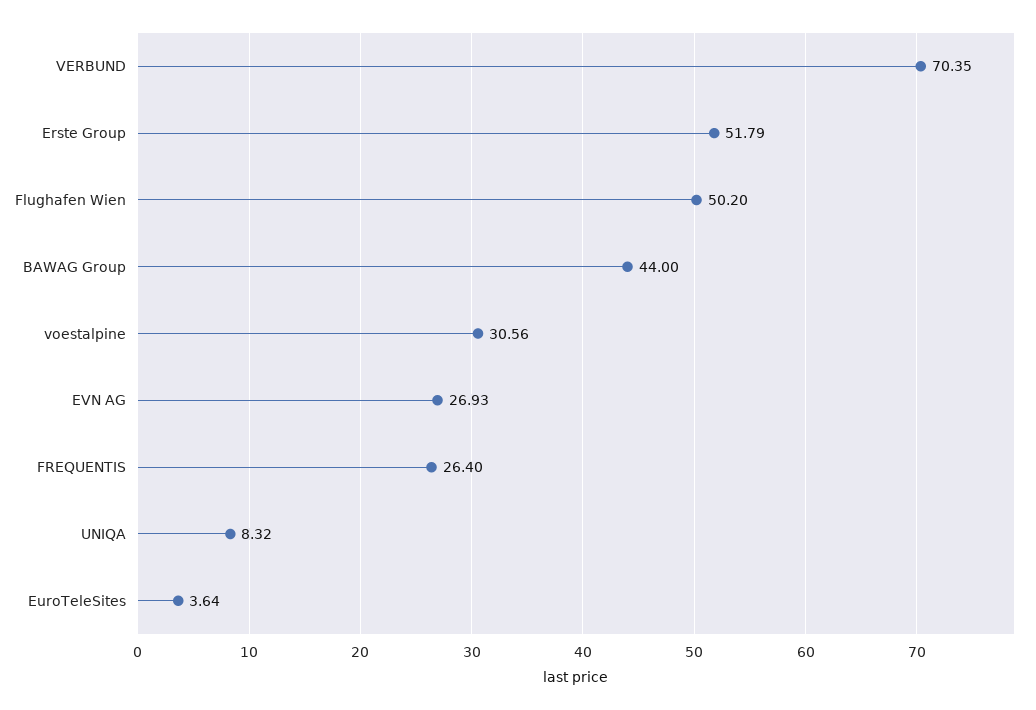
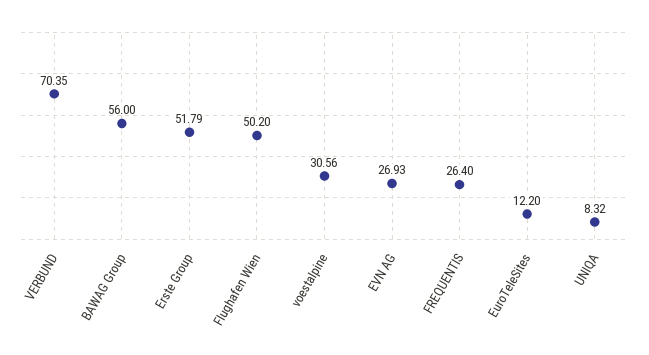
BAWAG Group: 44 -> 56
EuroTeleSites: 3.64 -> 12.2

